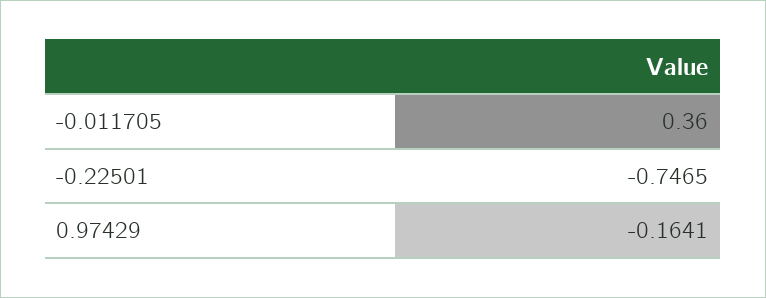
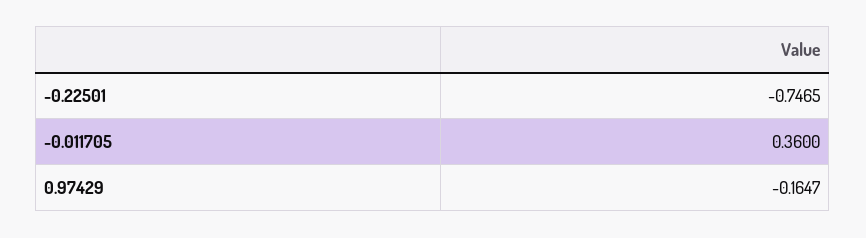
0.97429: -0.1641 -> -0.1647

